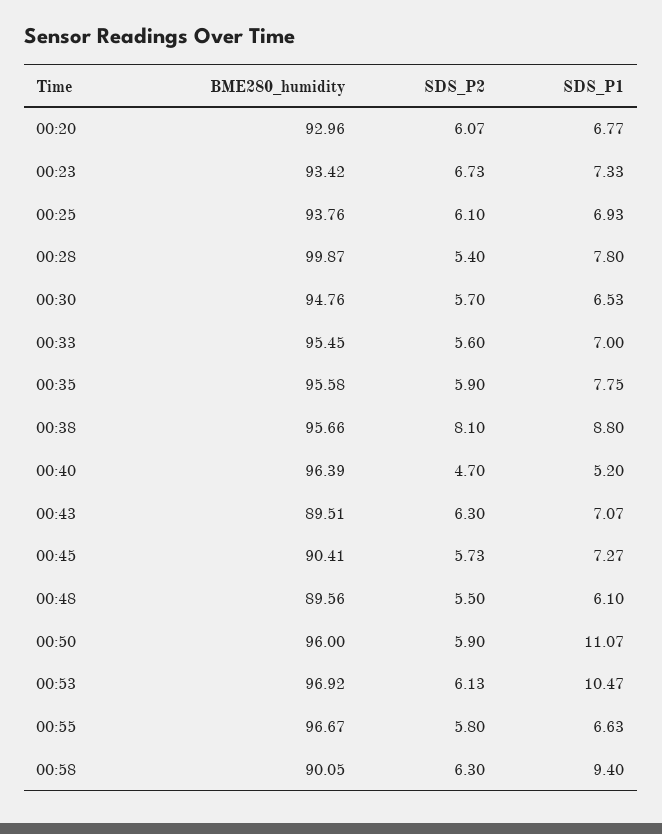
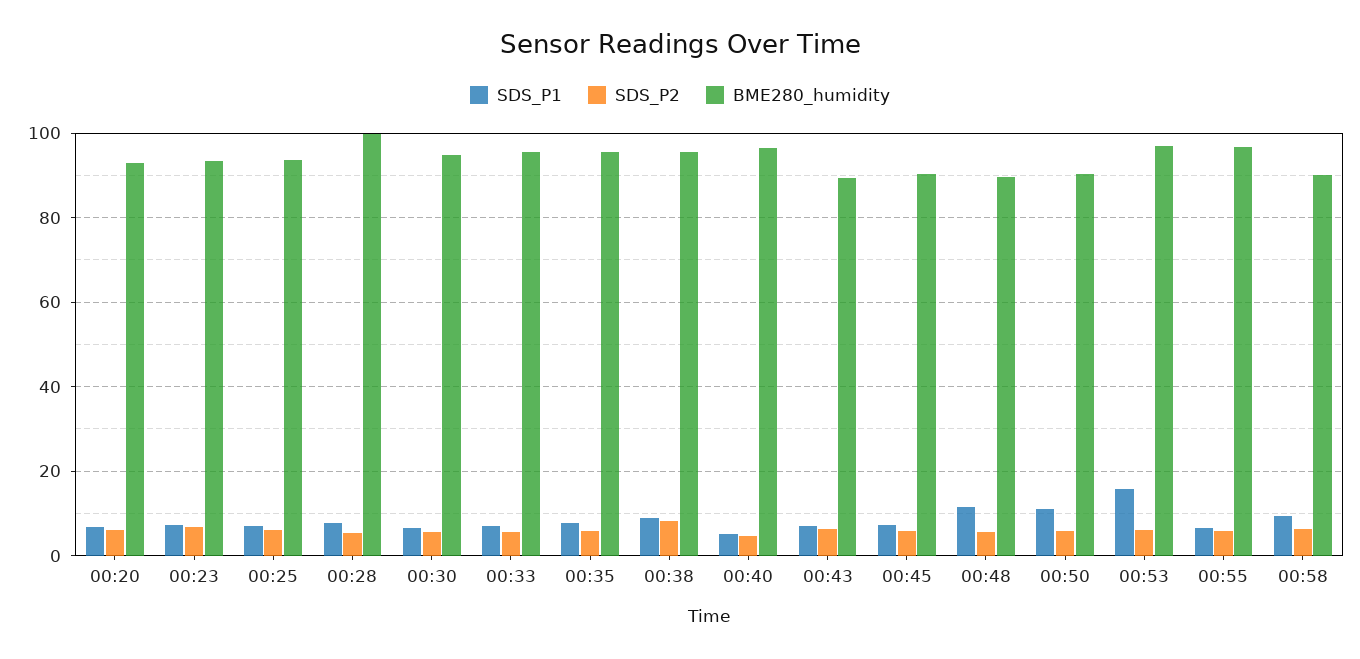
SDS_P1, 00:48: 6.1 -> 12
BME280_humidity, 00:50: 96 -> 90
SDS_P1, 00:53: 10.47 -> 16

